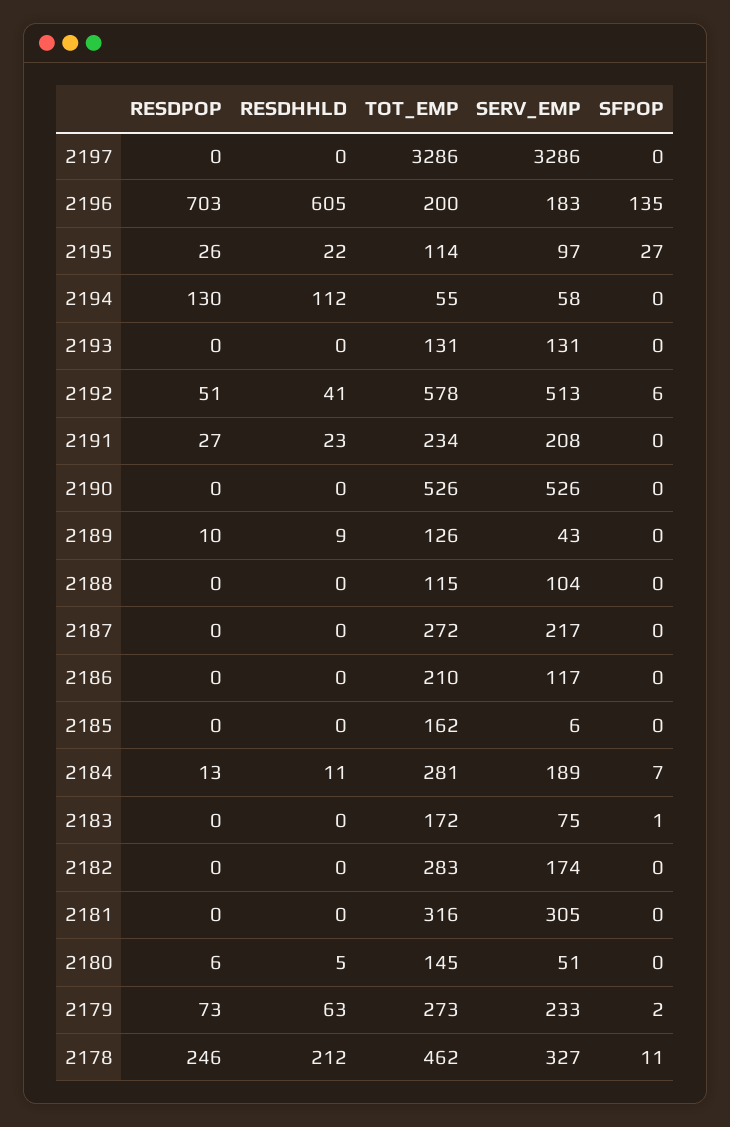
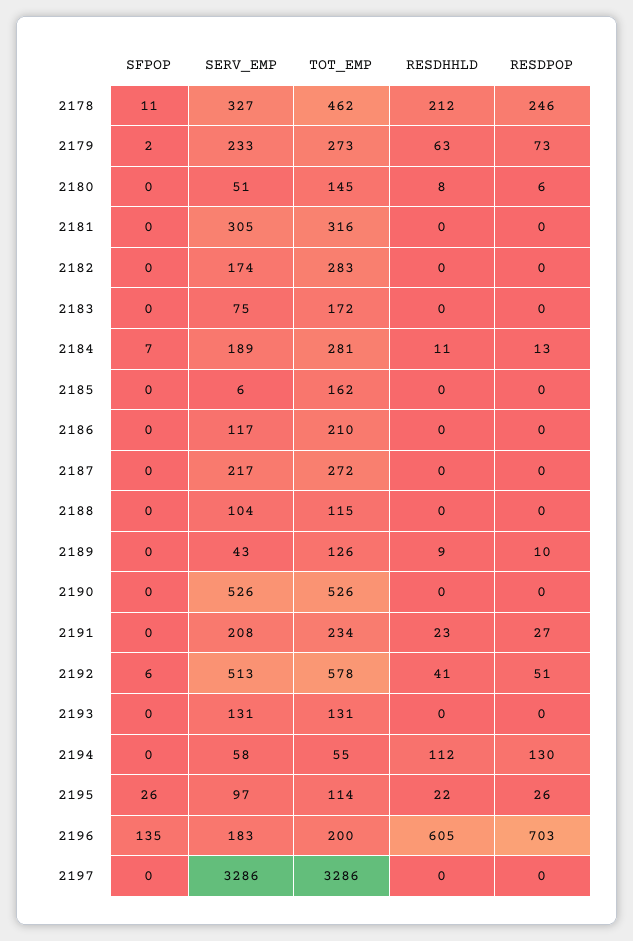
SFPOP, 2195: 27 -> 26
SFPOP, 2183: 1 -> 0
RESDHHLD, 2180: 5 -> 8

